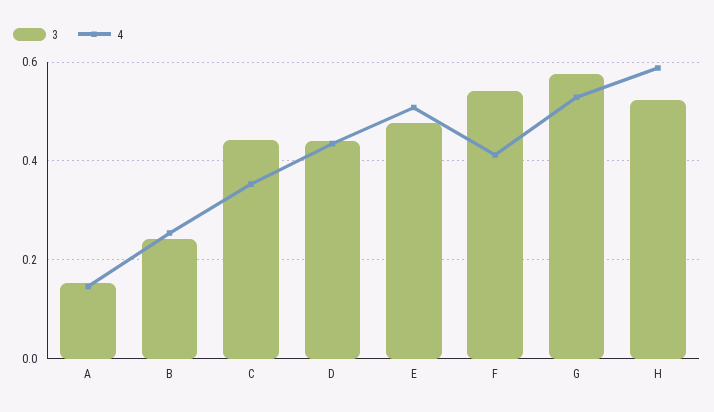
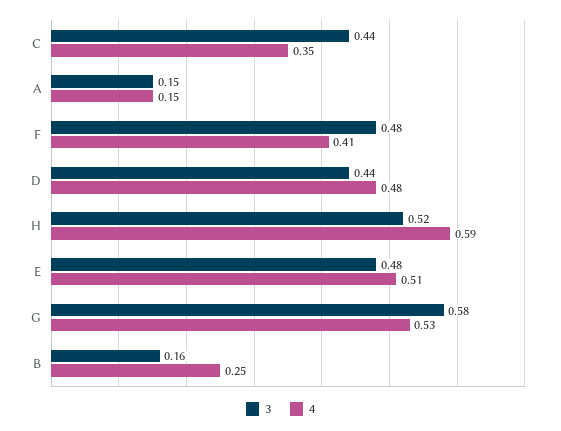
3, B: 0.24 -> 0.16
4, D: 0.44 -> 0.48
3, F: 0.54 -> 0.48

